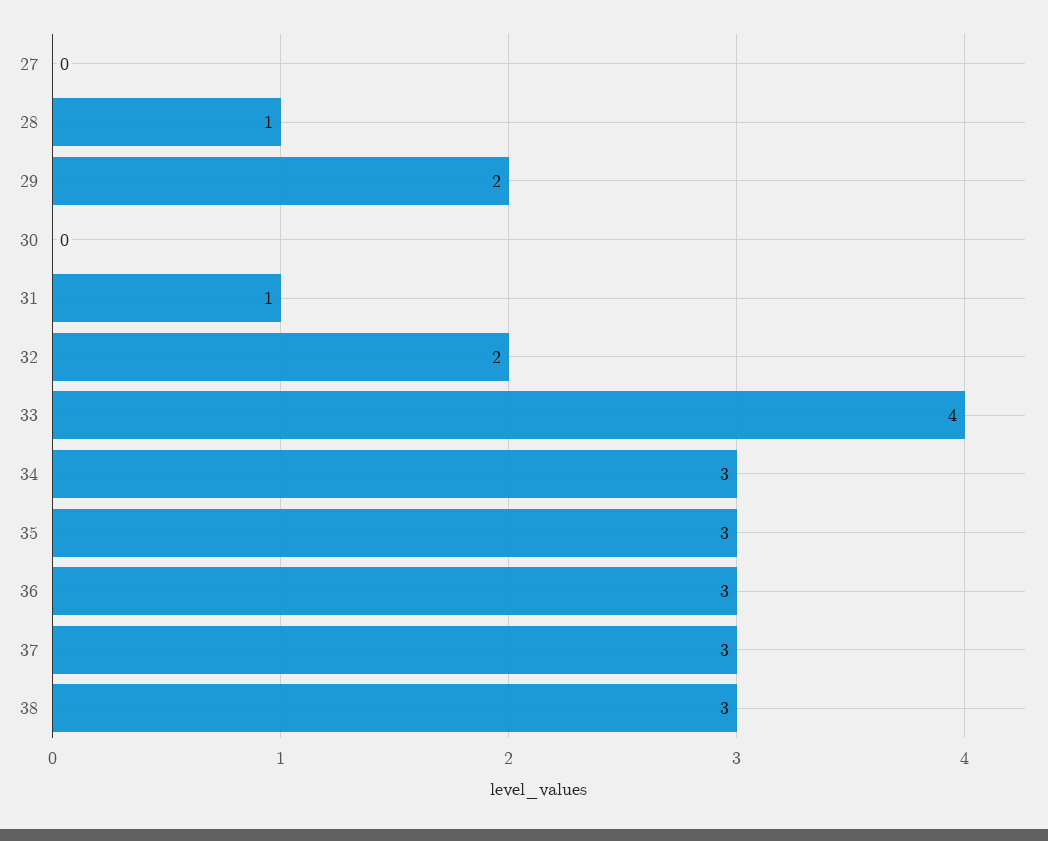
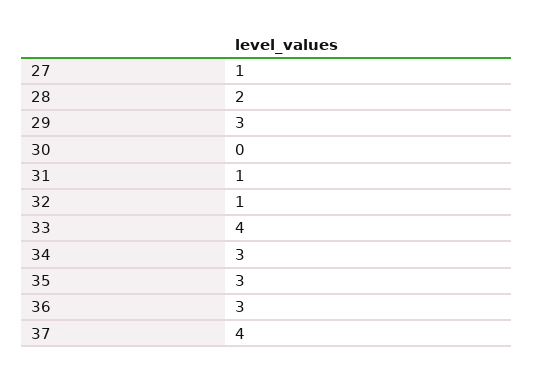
27: 0 -> 1
28: 1 -> 2
29: 2 -> 3
32: 2 -> 1
37: 3 -> 4
38: 3 -> none

